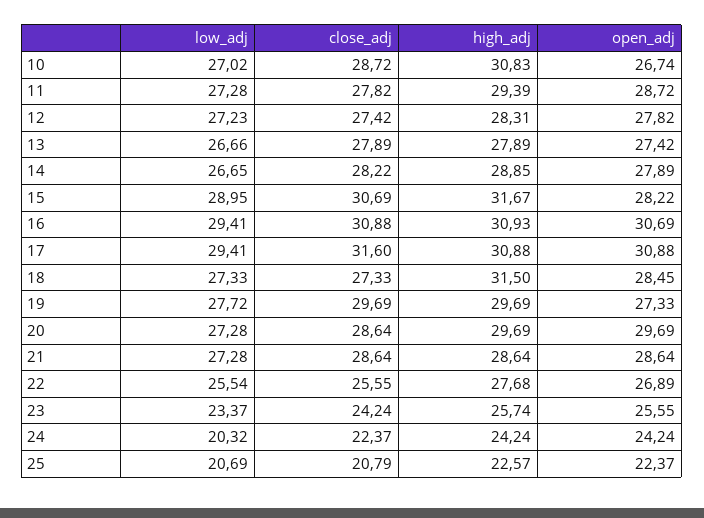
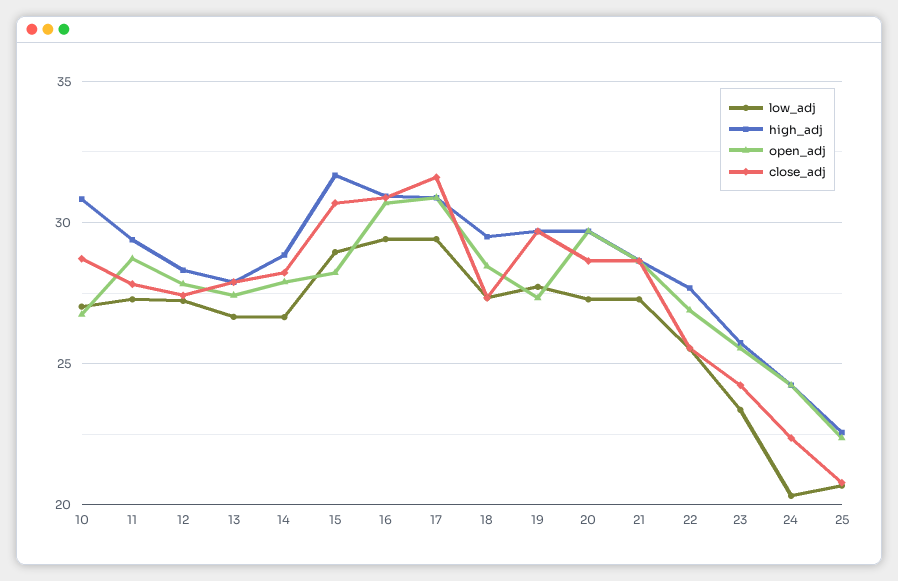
high_adj, 18: 31.5 -> 29.5

